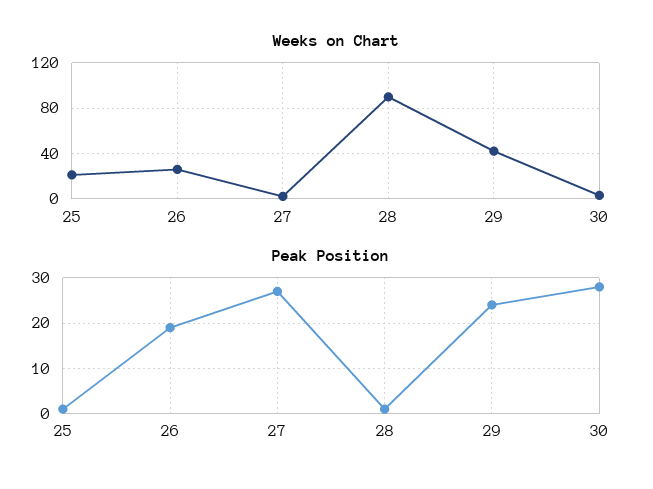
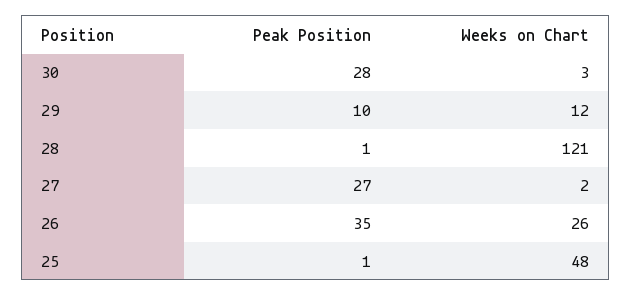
Weeks on Chart, 25: 20 -> 48
Weeks on Chart, 28: 90 -> 121
Weeks on Chart, 29: 40 -> 12
Peak Position, 26: 20 -> 35
Peak Position, 29: 25 -> 10

